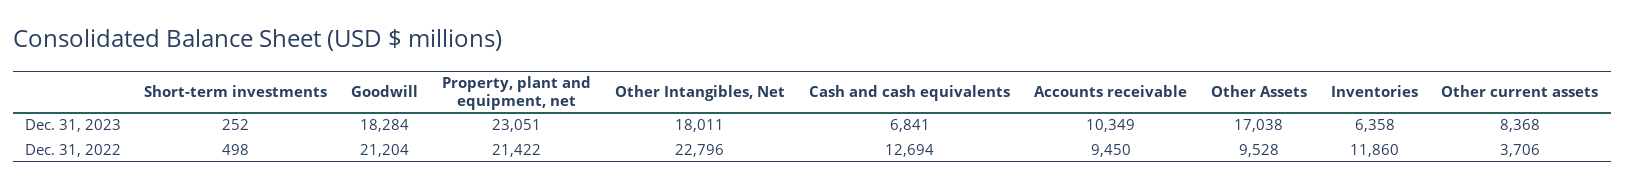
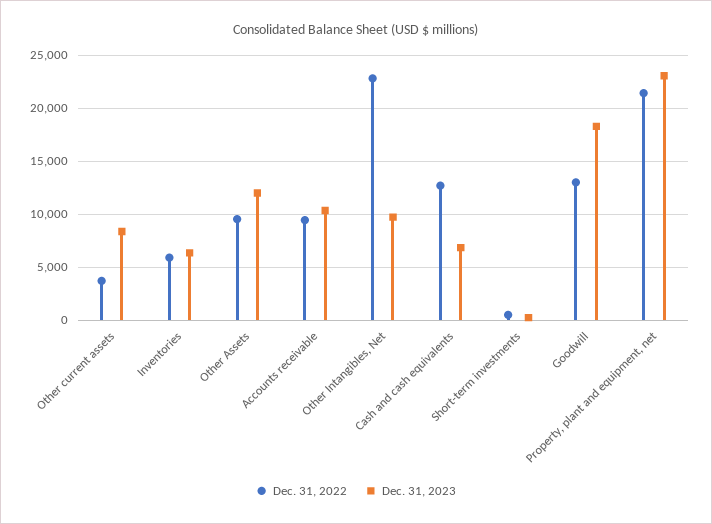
Dec. 31, 2023, Other Intangibles, Net: 18011 -> 10000
Dec. 31, 2023, Other Assets: 17038 -> 12000
Dec. 31, 2022, Goodwill: 21204 -> 13000
Dec. 31, 2022, Inventories: 11860 -> 6000

